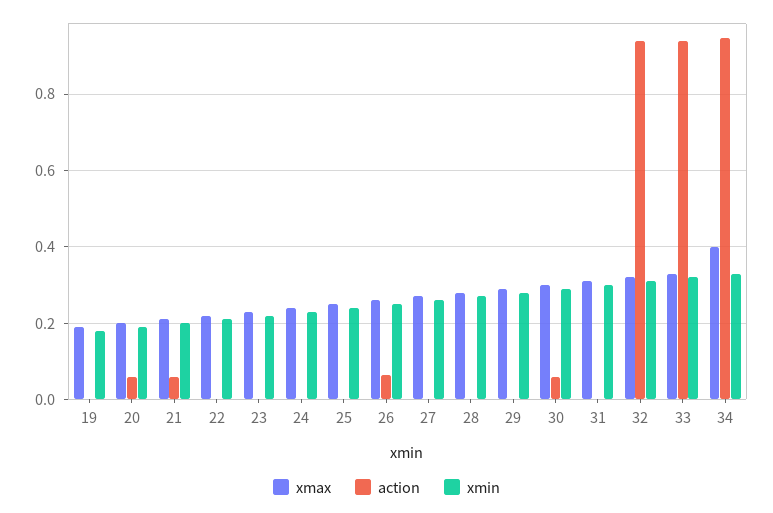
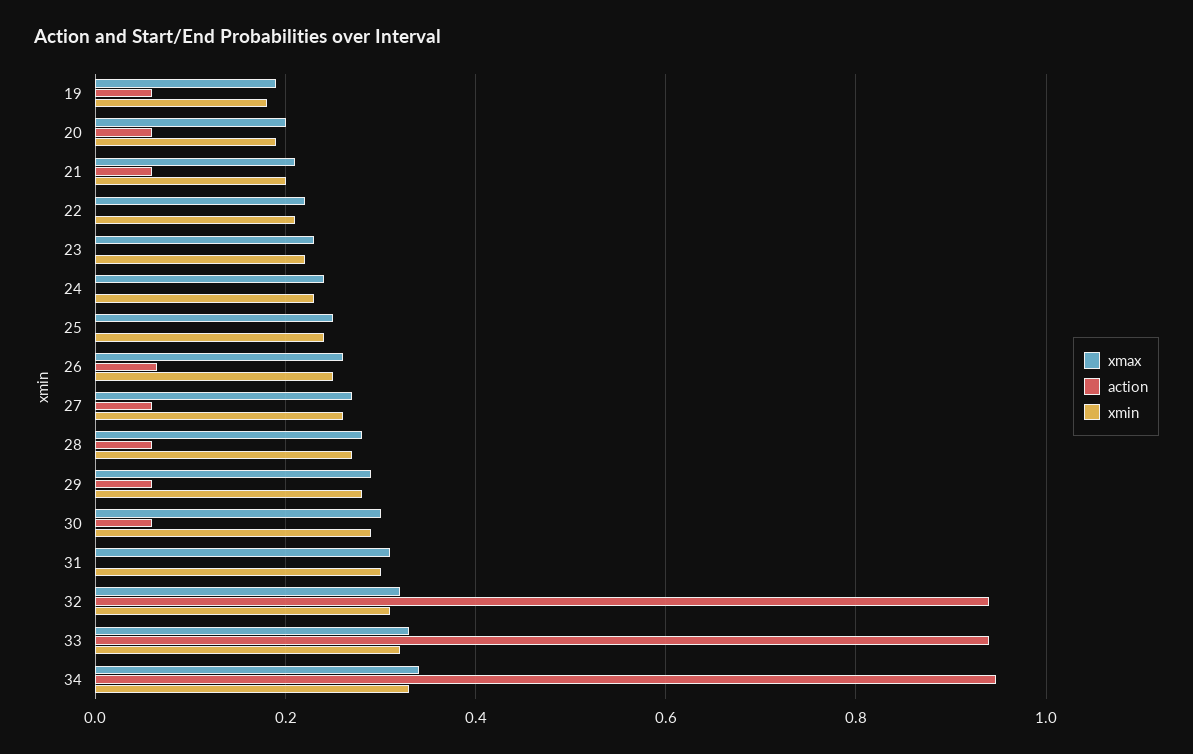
action, 19: 0 -> 0.06
action, 27: 0 -> 0.06
action, 28: 0 -> 0.06
action, 29: 0 -> 0.06
xmax, 34: 0.4 -> 0.34

